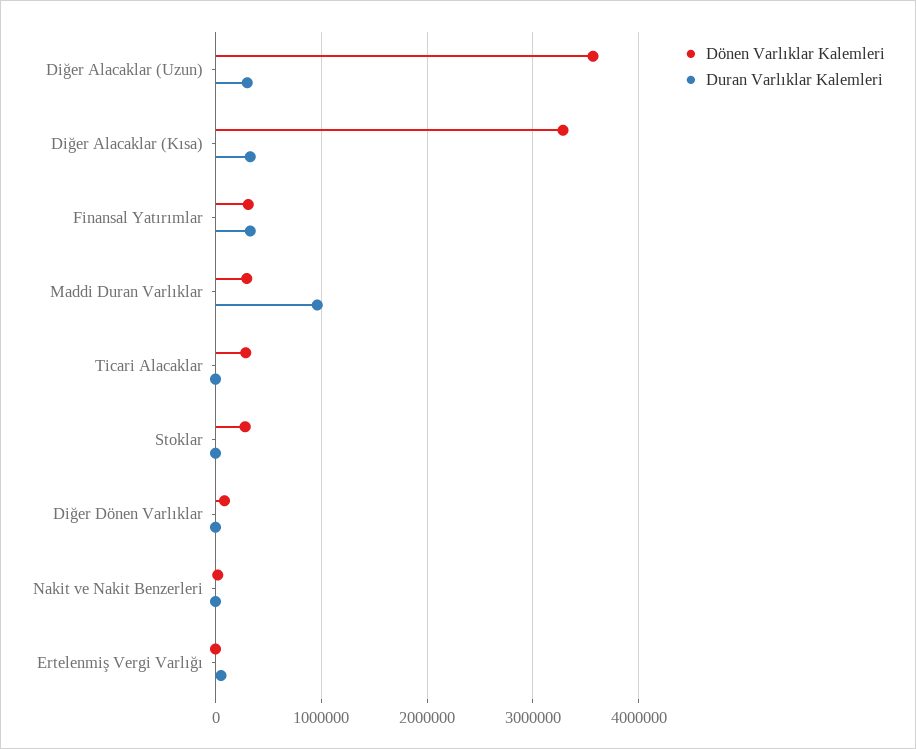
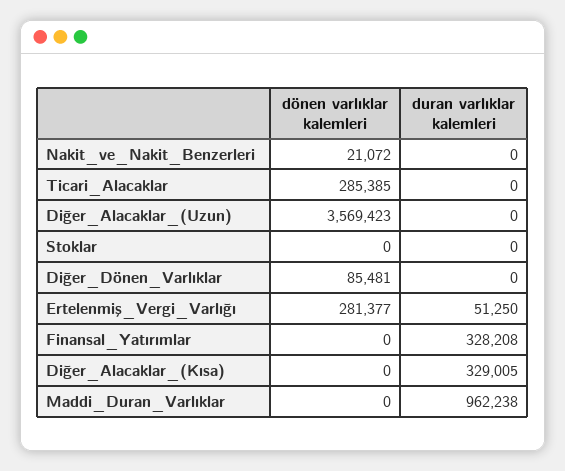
Duran Varlıklar Kalemleri, Diğer Alacaklar (Uzun): 300000 -> 0
Dönen Varlıklar Kalemleri, Diğer Alacaklar (Kısa): 3300000 -> 0
Dönen Varlıklar Kalemleri, Finansal Yatırımlar: 300000 -> 0
Dönen Varlıklar Kalemleri, Maddi Duran Varlıklar: 300000 -> 0
Dönen Varlıklar Kalemleri, Stoklar: 300000 -> 0
Dönen Varlıklar Kalemleri, Ertelenmiş Vergi Varlığı: 0 -> 281377

